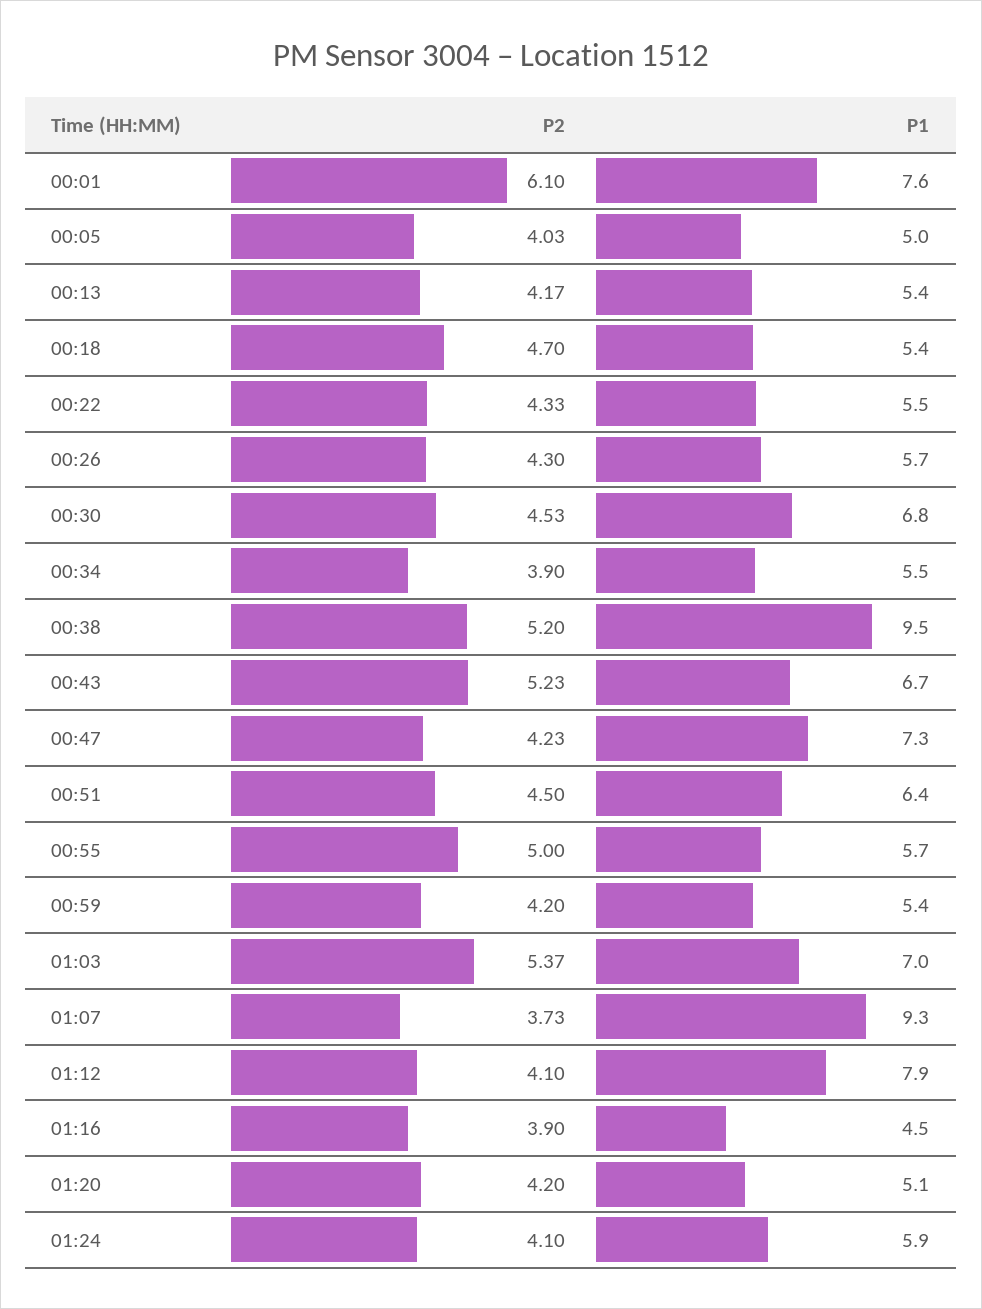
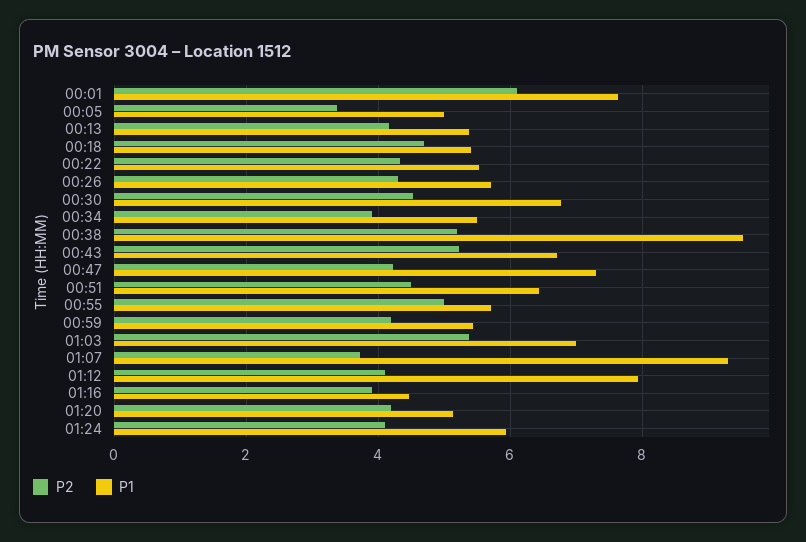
P2, 00:05: 4.03 -> 3.4

